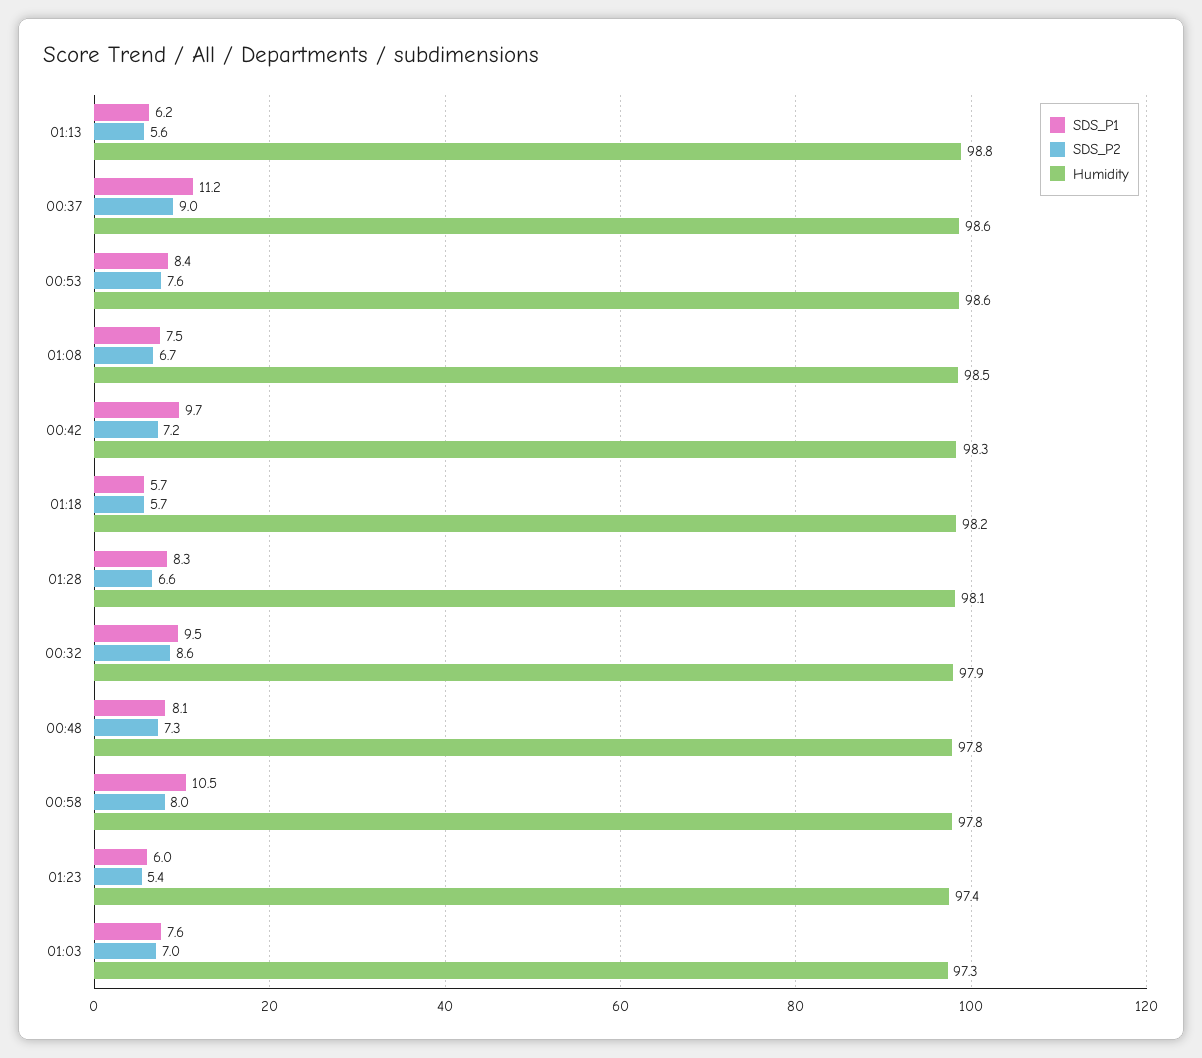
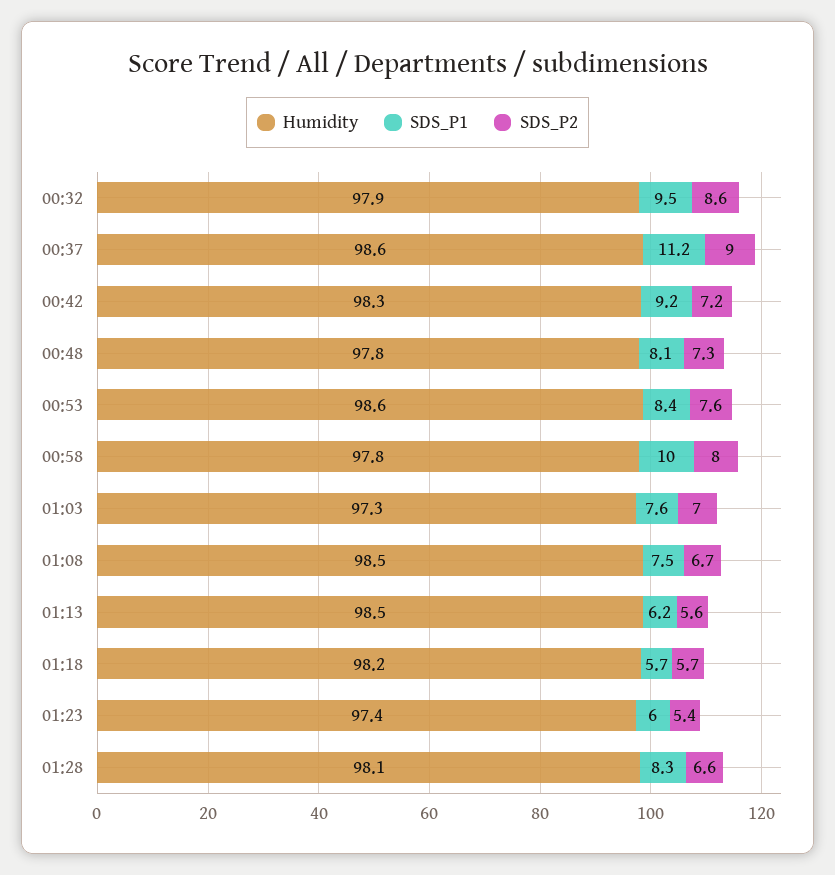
Humidity, 01:13: 98.8 -> 98.5
SDS_P1, 00:42: 9.7 -> 9.2
SDS_P1, 00:58: 10.5 -> 10

